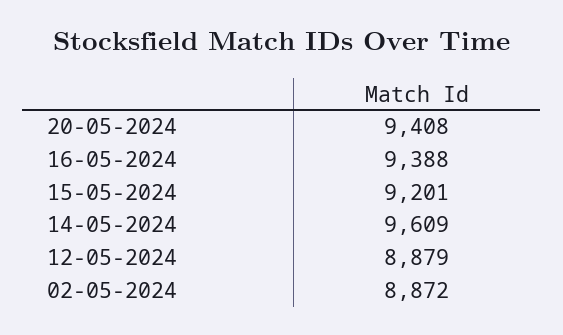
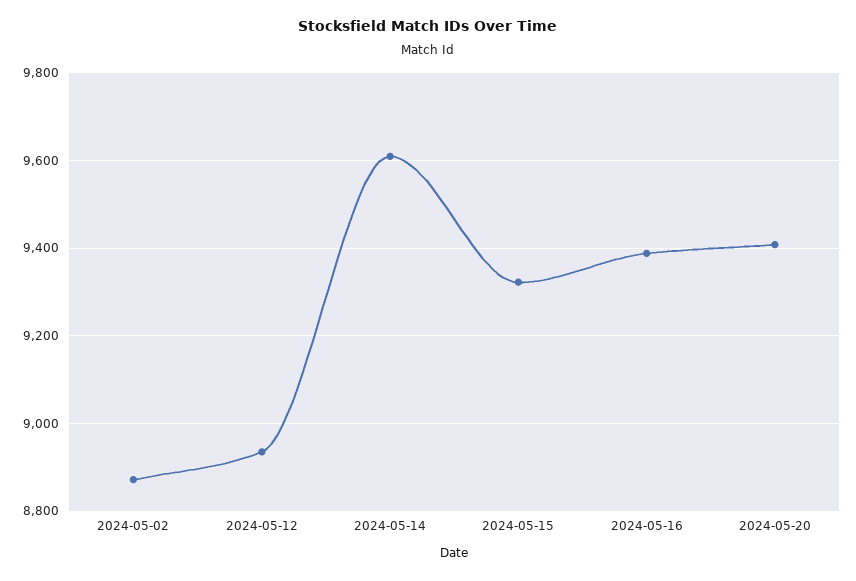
15-05-2024: 9201 -> 9320
12-05-2024: 8879 -> 8940

